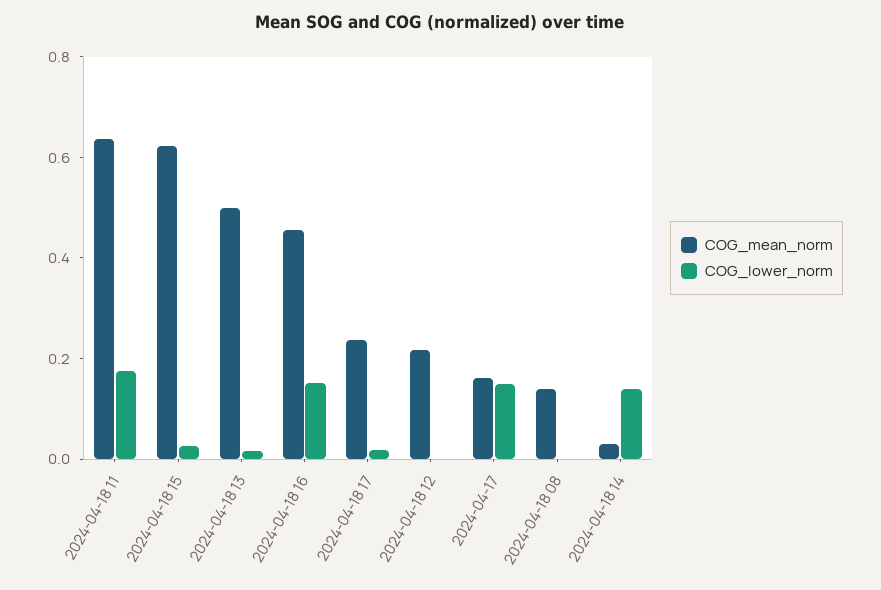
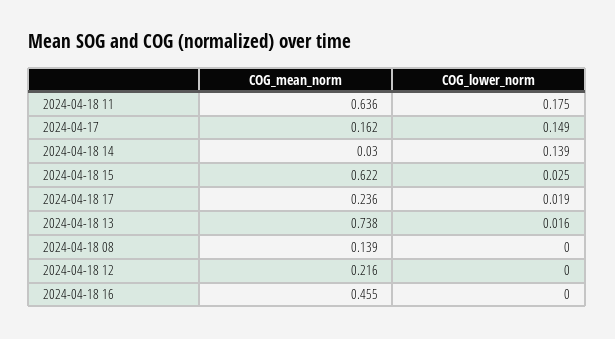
COG_mean_norm, 2024-04-18 13: 0.5 -> 0.738
COG_lower_norm, 2024-04-18 16: 0.15 -> 0

